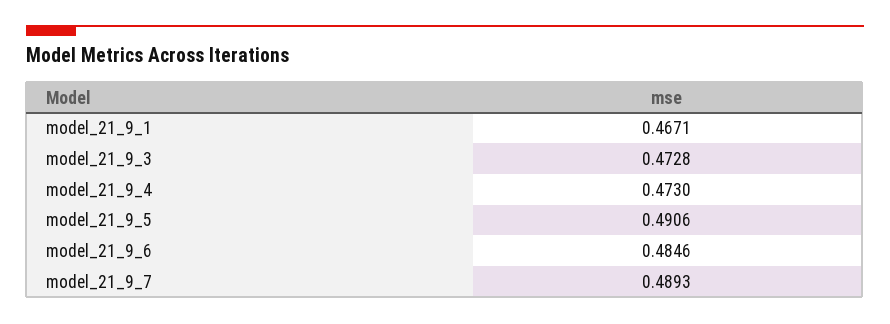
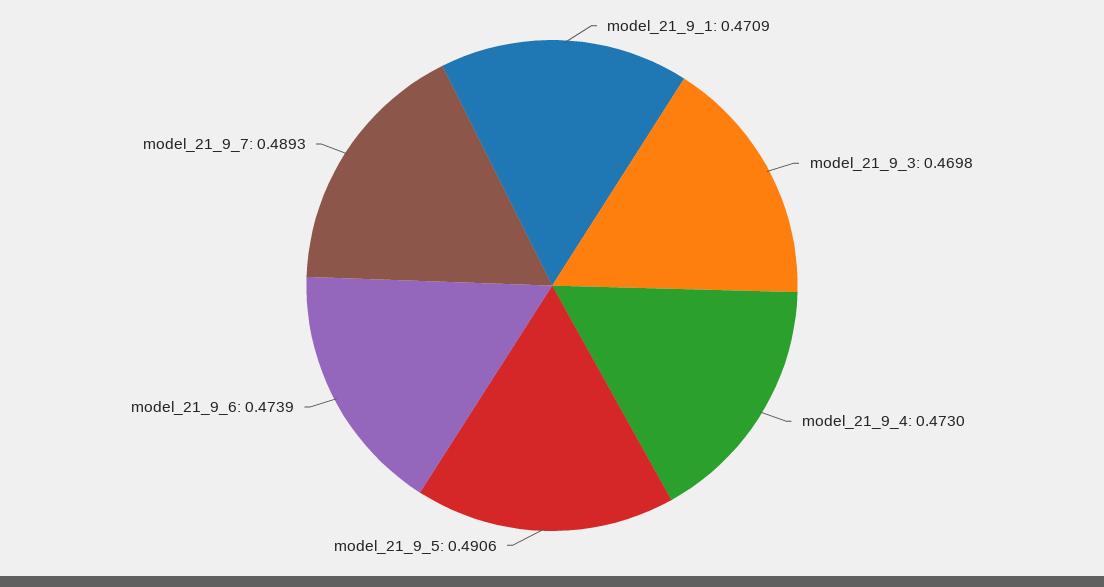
model_21_9_1: 0.4671 -> 0.4709
model_21_9_3: 0.4728 -> 0.4698
model_21_9_6: 0.4846 -> 0.4739

